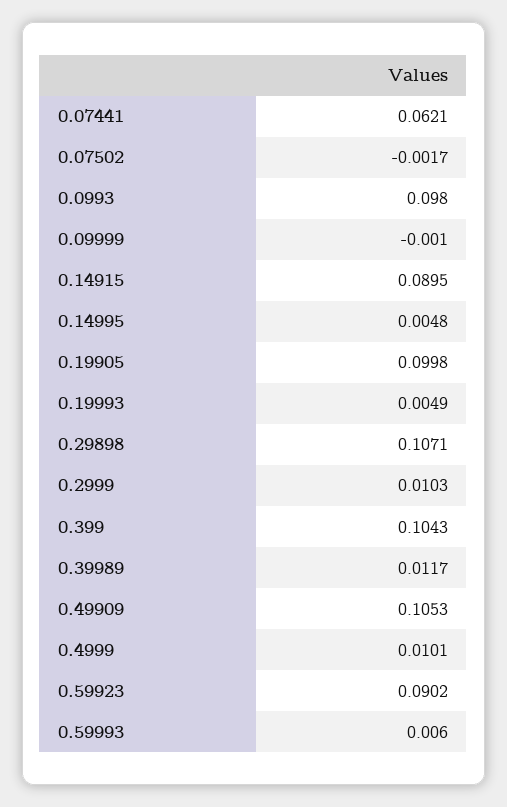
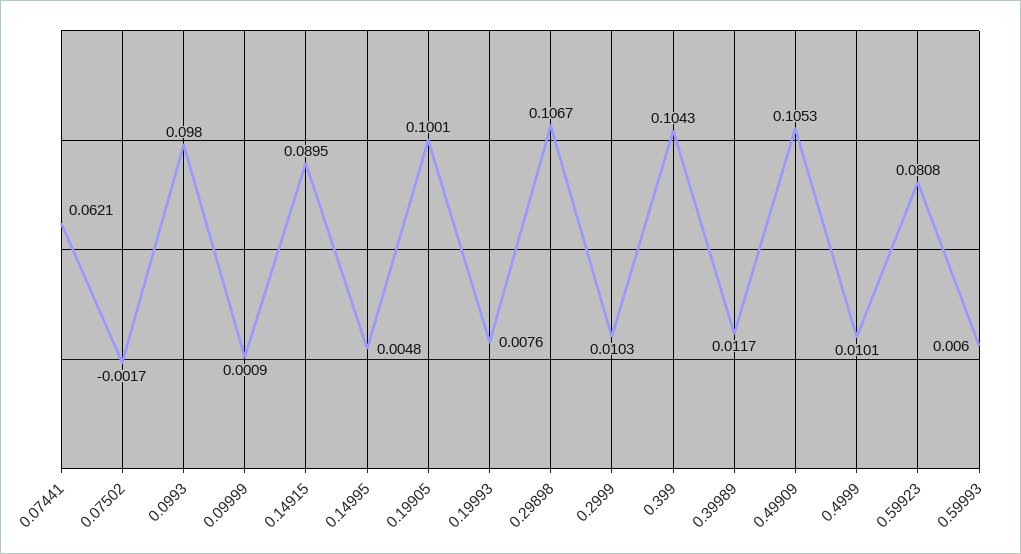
0.09999: -0.001 -> 0.0009
0.19905: 0.0998 -> 0.1001
0.19993: 0.0049 -> 0.0076
0.29898: 0.1071 -> 0.1067
0.59923: 0.0902 -> 0.0808

